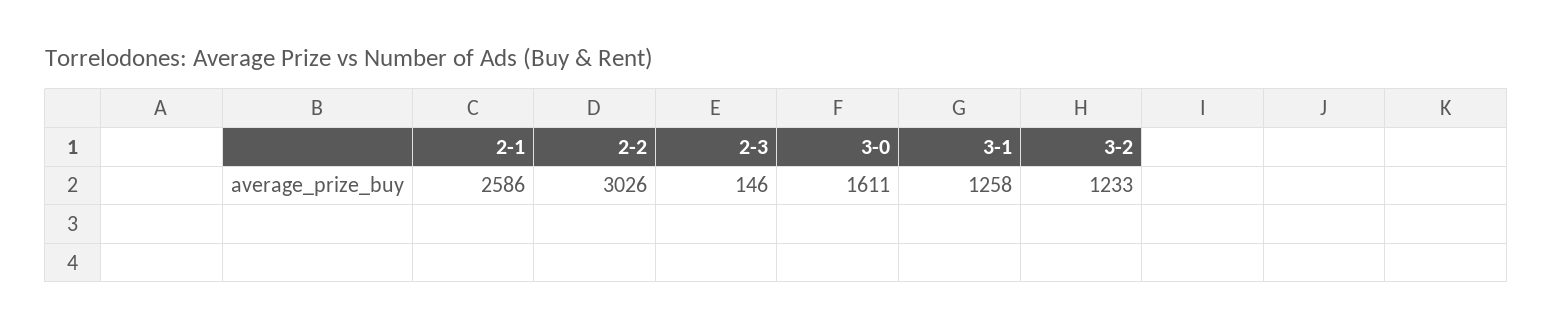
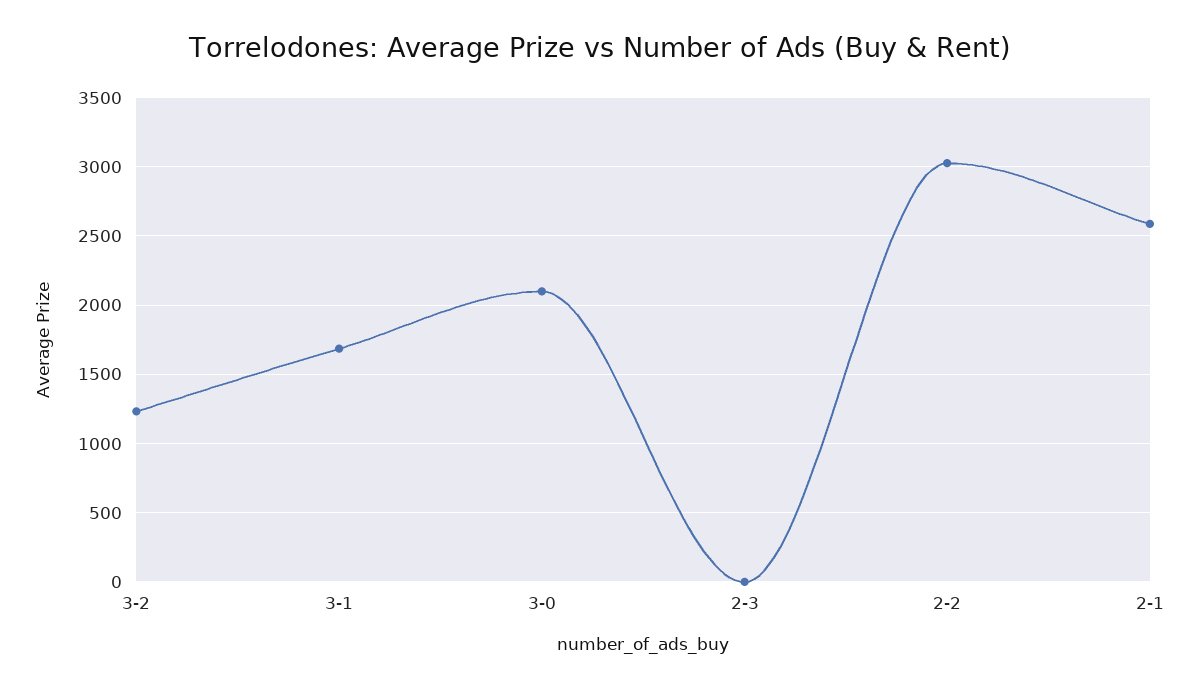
2-3: 146 -> 0
3-0: 1611 -> 2100
3-1: 1258 -> 1700

